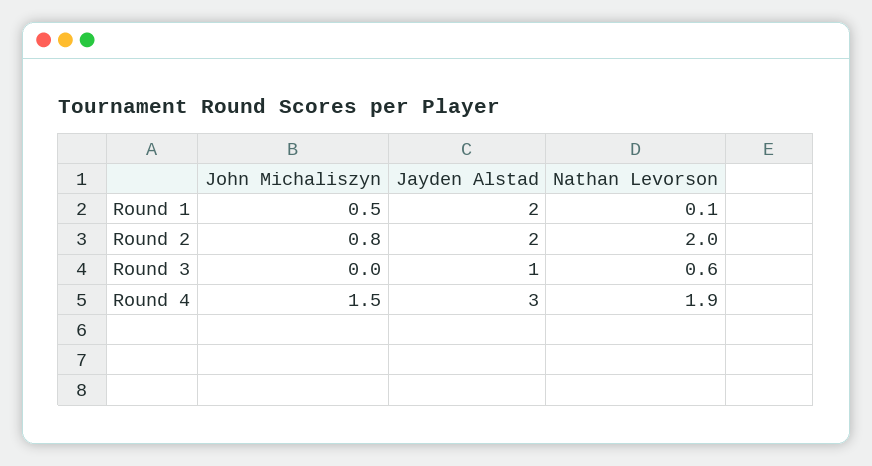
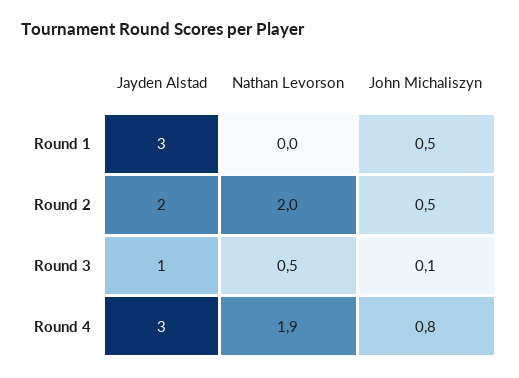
Jayden Alstad, Round 1: 2 -> 3
Nathan Levorson, Round 1: 0.1 -> 0
John Michaliszyn, Round 2: 0.8 -> 0.5
John Michaliszyn, Round 3: 0 -> 0.1
Nathan Levorson, Round 3: 0.6 -> 0.5
John Michaliszyn, Round 4: 1.5 -> 0.8

